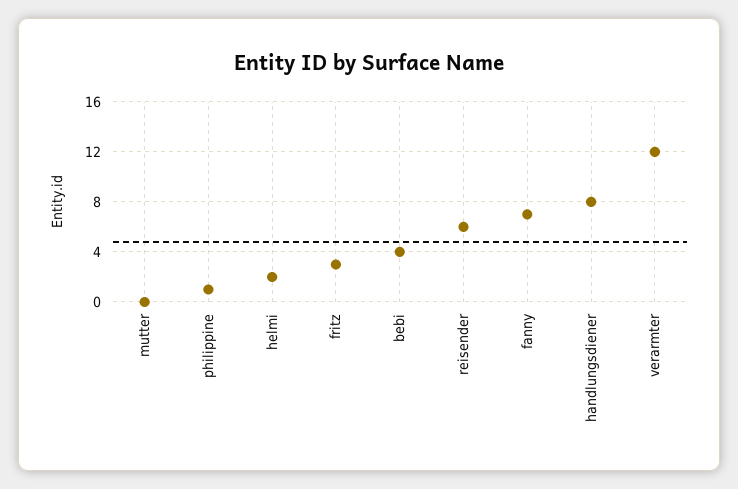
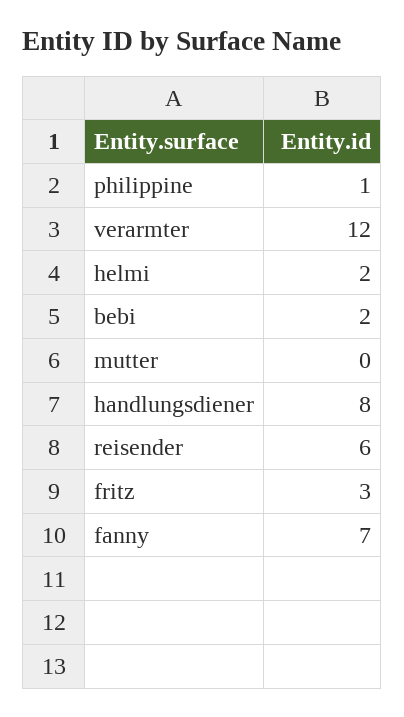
bebi: 4 -> 2

